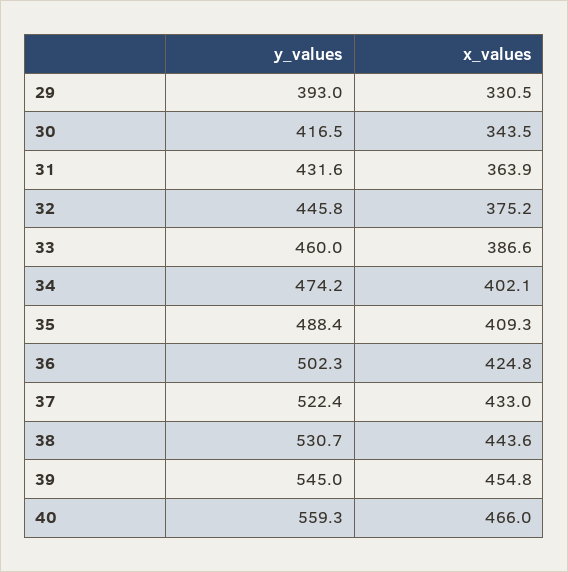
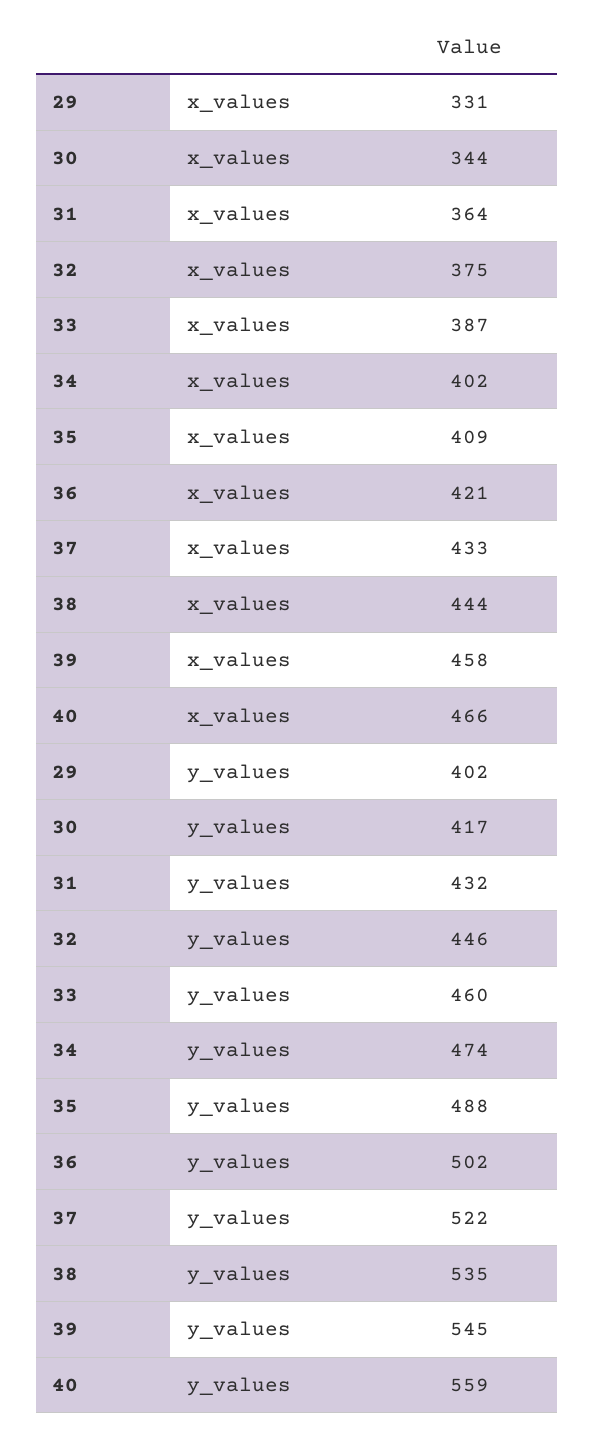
y_values, 29: 393 -> 402
x_values, 36: 424.8 -> 421
y_values, 38: 530.7 -> 535
x_values, 39: 454.8 -> 458

